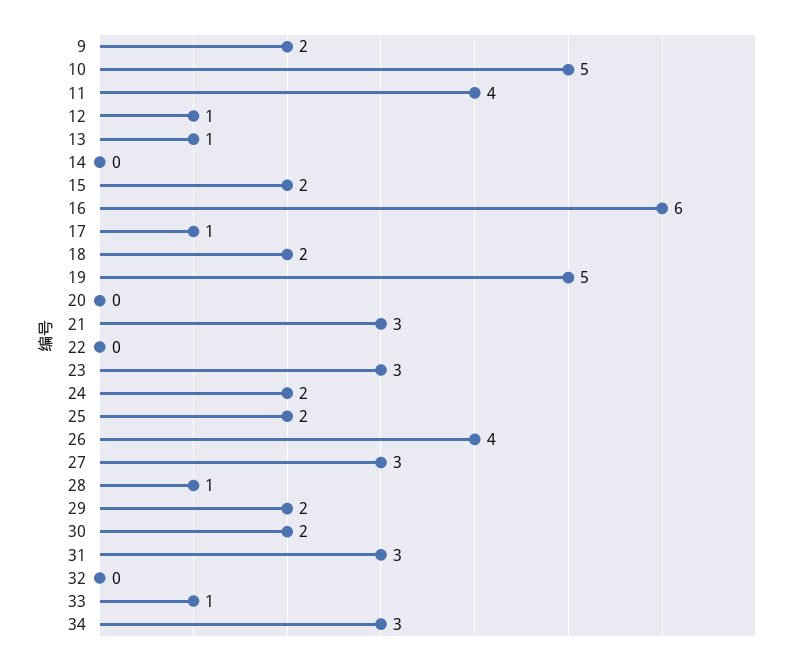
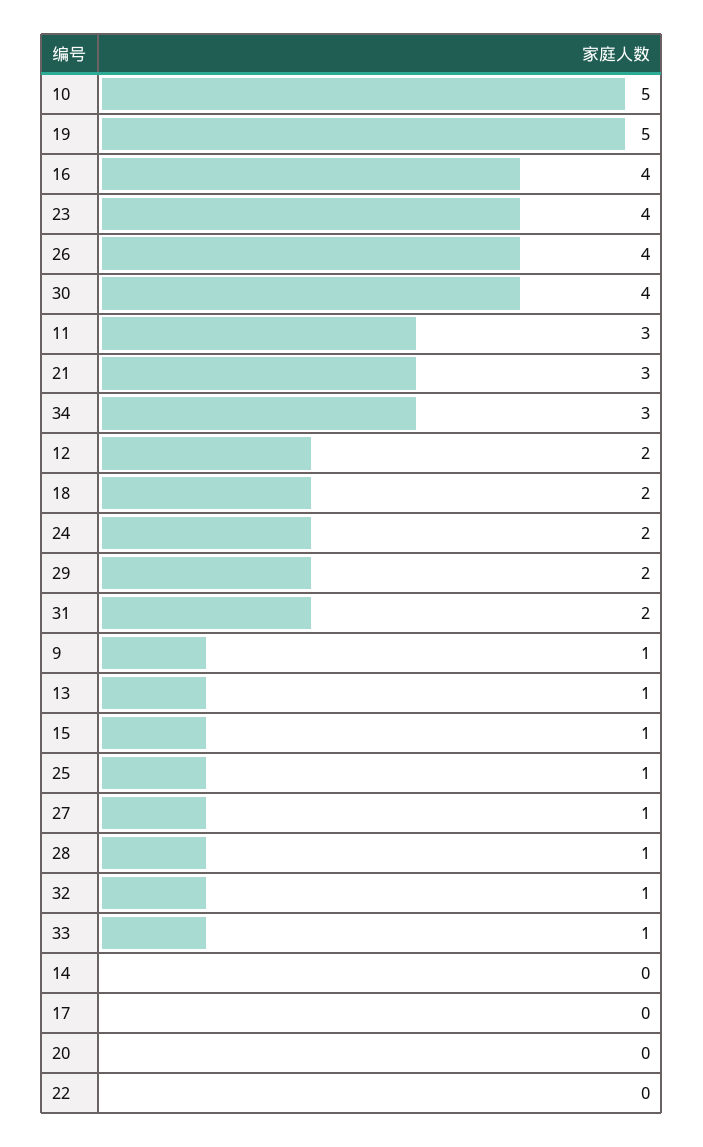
9: 2 -> 1
11: 4 -> 3
12: 1 -> 2
15: 2 -> 1
16: 6 -> 4
17: 1 -> 0
23: 3 -> 4
25: 2 -> 1
27: 3 -> 1
30: 2 -> 4
31: 3 -> 2
32: 0 -> 1

